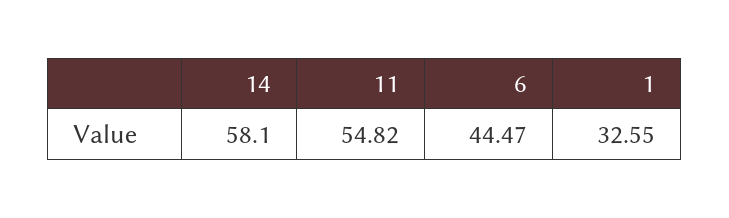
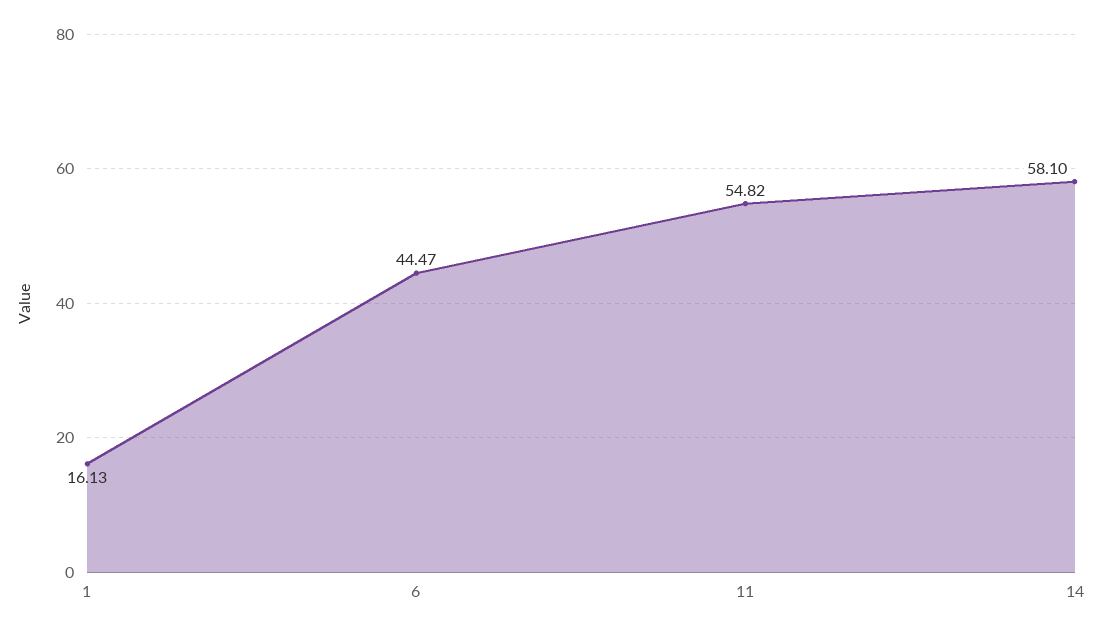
1: 32.55 -> 16.13

